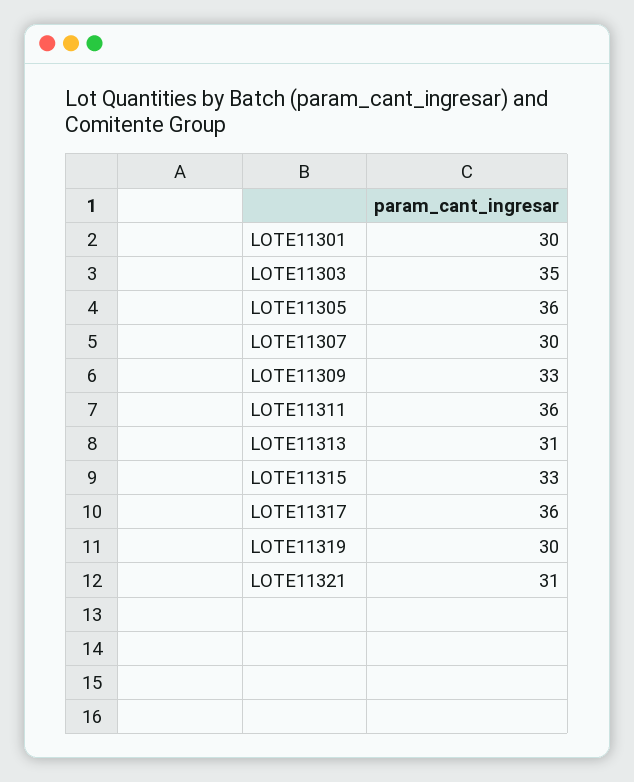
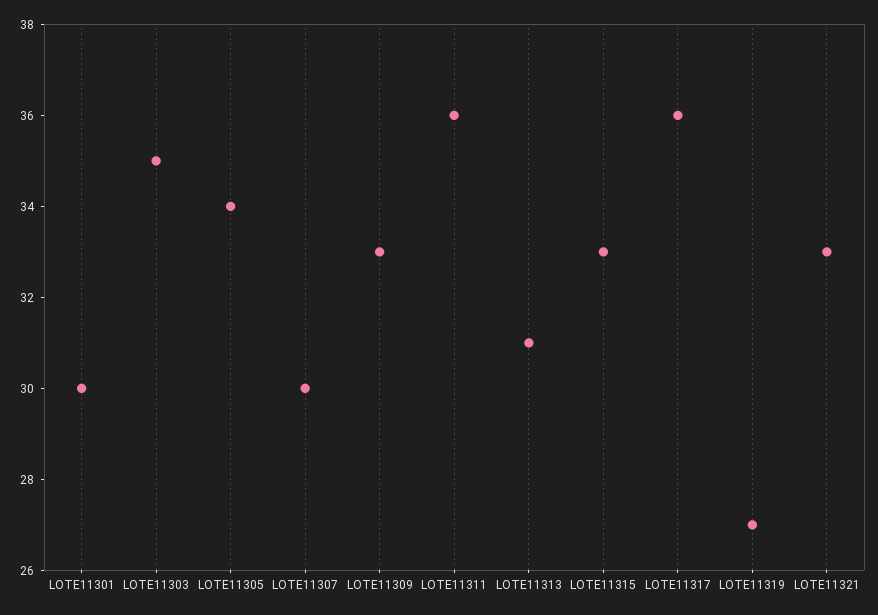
LOTE11305: 36 -> 34
LOTE11319: 30 -> 27
LOTE11321: 31 -> 33

